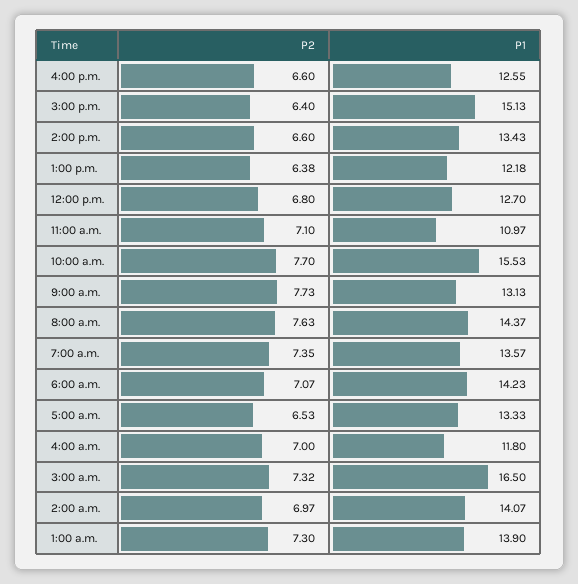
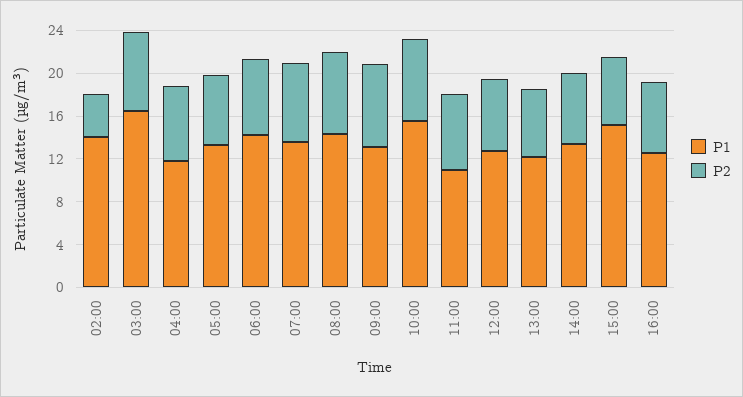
P2, 2:00 a.m.: 6.97 -> 4
P2, 1:00 a.m.: 7.3 -> none
P1, 1:00 a.m.: 13.9 -> none

